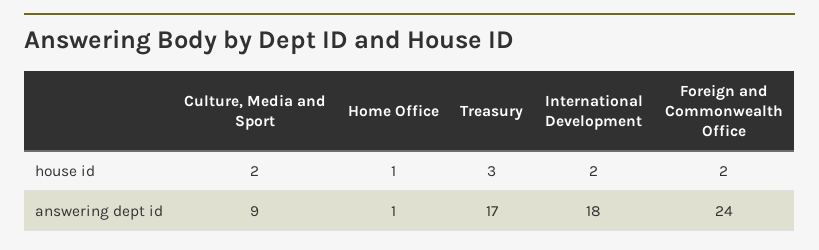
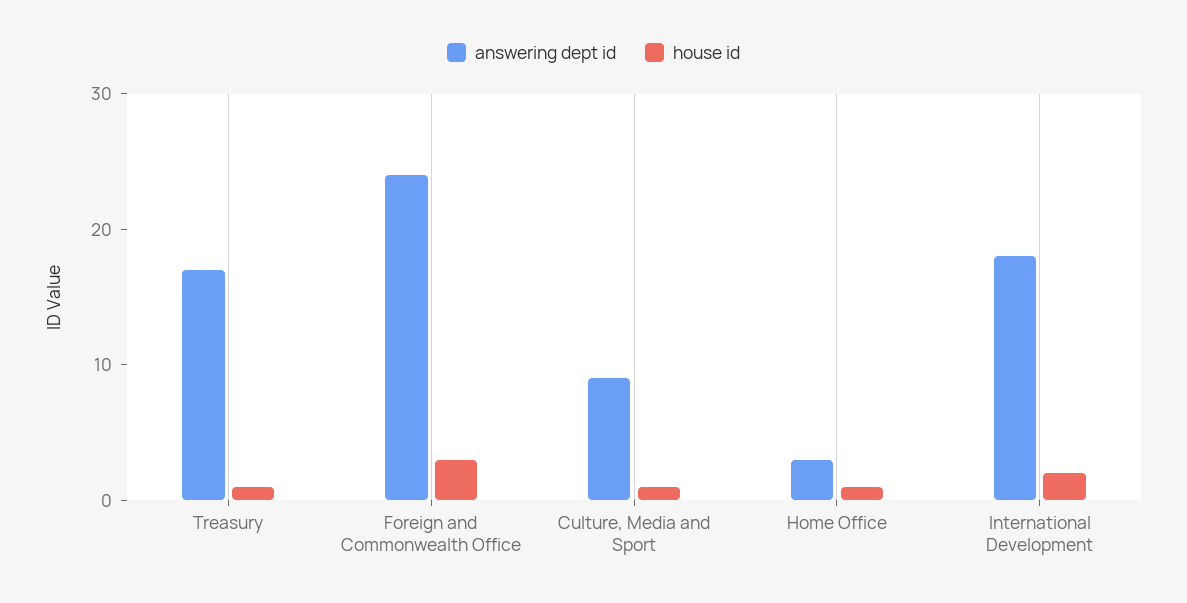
house id, Culture, Media and Sport: 2 -> 1
house id, Treasury: 3 -> 1
house id, Foreign and Commonwealth Office: 2 -> 3
answering dept id, Home Office: 1 -> 3

